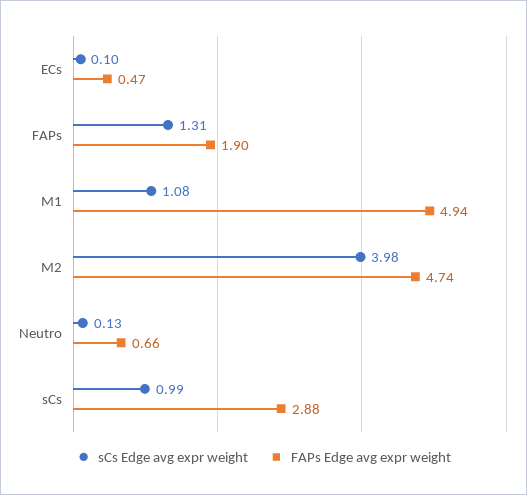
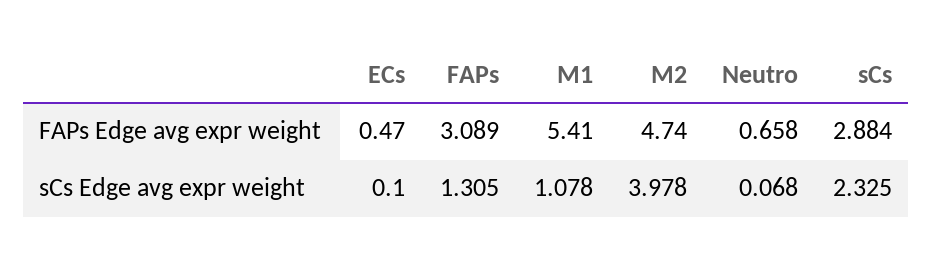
FAPs Edge avg expr weight, FAPs: 1.9 -> 3.089
FAPs Edge avg expr weight, M1: 4.94 -> 5.41
sCs Edge avg expr weight, Neutro: 0.13 -> 0.068
sCs Edge avg expr weight, sCs: 0.99 -> 2.325

